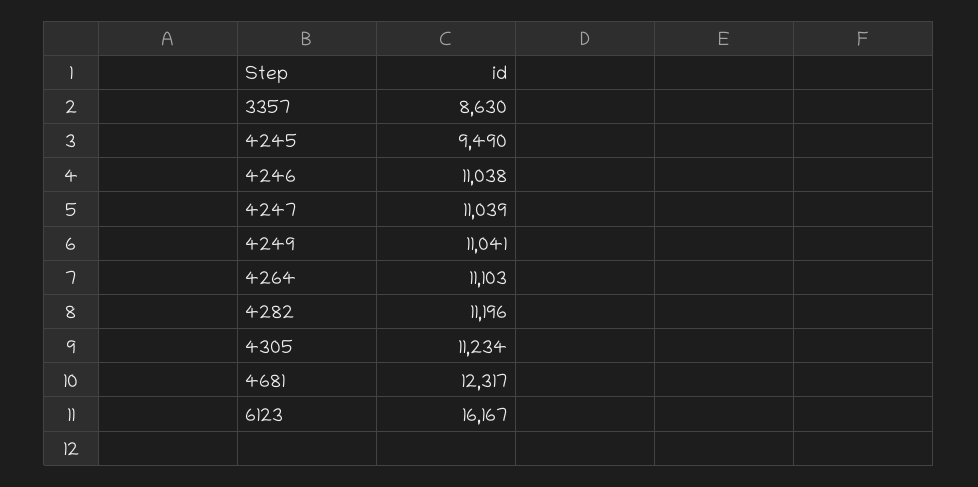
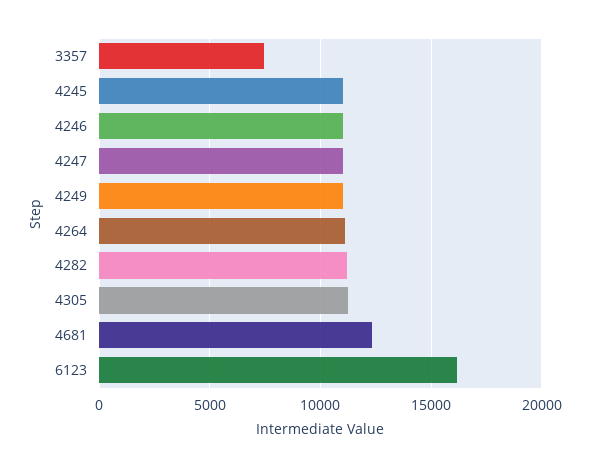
3357: 8630 -> 7500
4245: 9490 -> 11000

